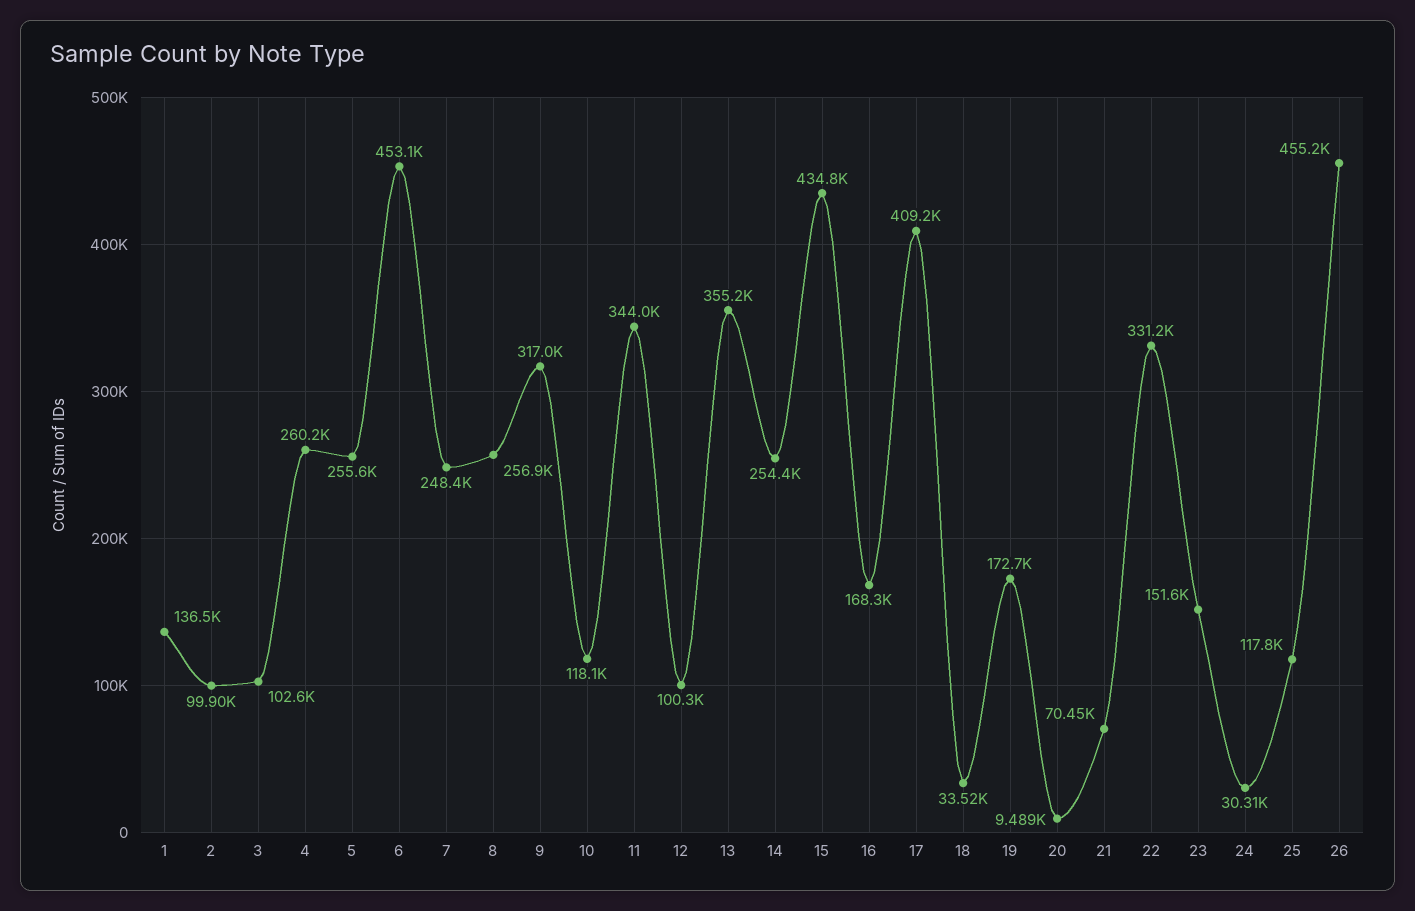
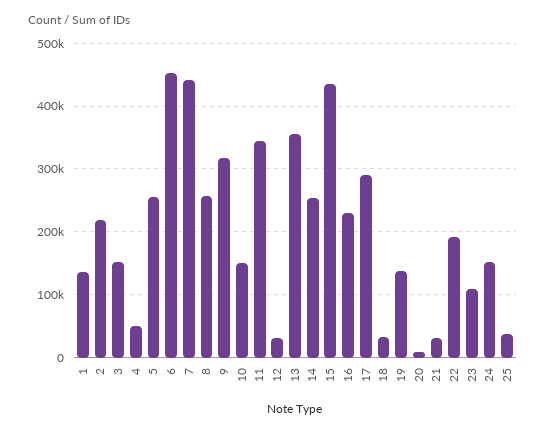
2: 99900 -> 220000
3: 102600 -> 150000
4: 260200 -> 50000
7: 248400 -> 440000
10: 118100 -> 150000
12: 100300 -> 30000
16: 168300 -> 230000
17: 409200 -> 290000
19: 172700 -> 140000
21: 70450 -> 30000
22: 331200 -> 190000
23: 151600 -> 110000
24: 30310 -> 150000
25: 117800 -> 40000
26: 455200 -> none

